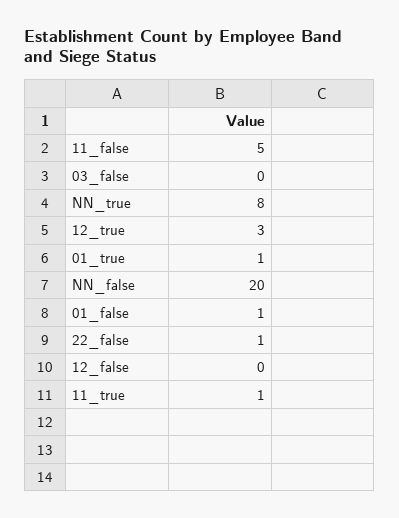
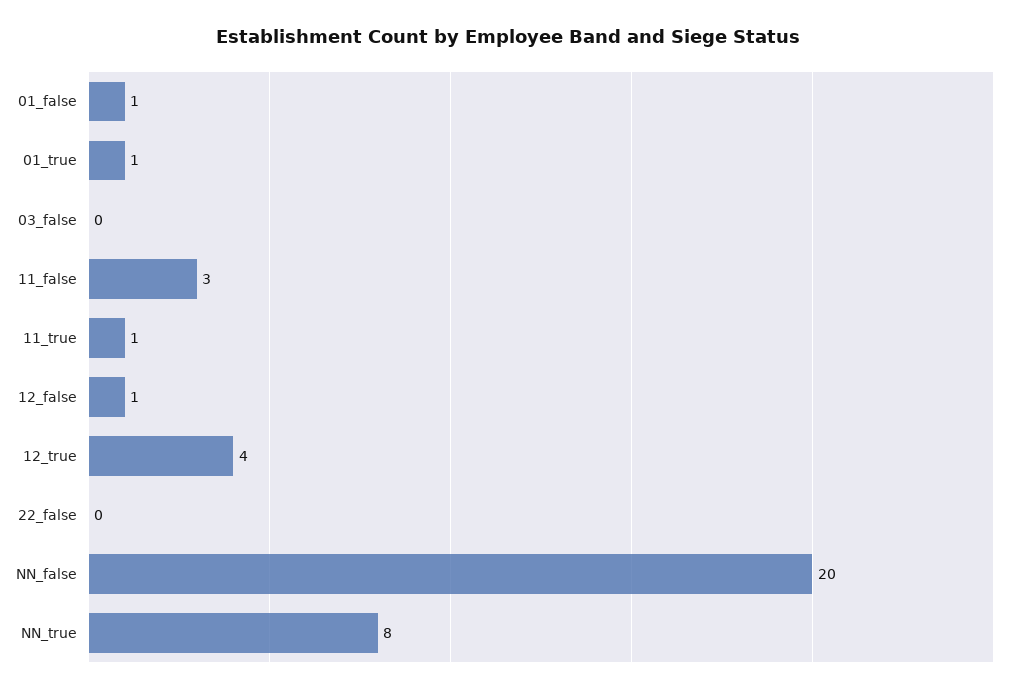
11_false: 5 -> 3
12_true: 3 -> 4
22_false: 1 -> 0
12_false: 0 -> 1

